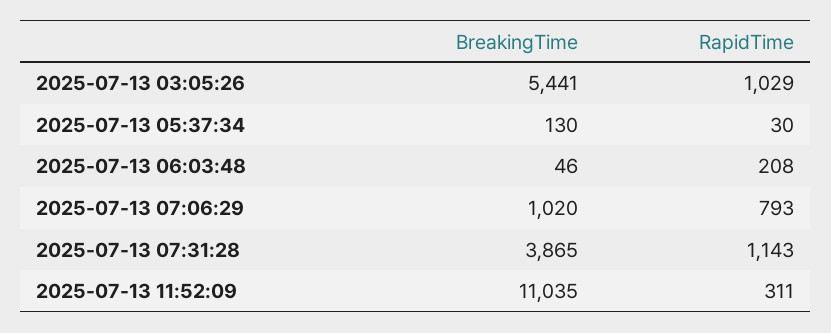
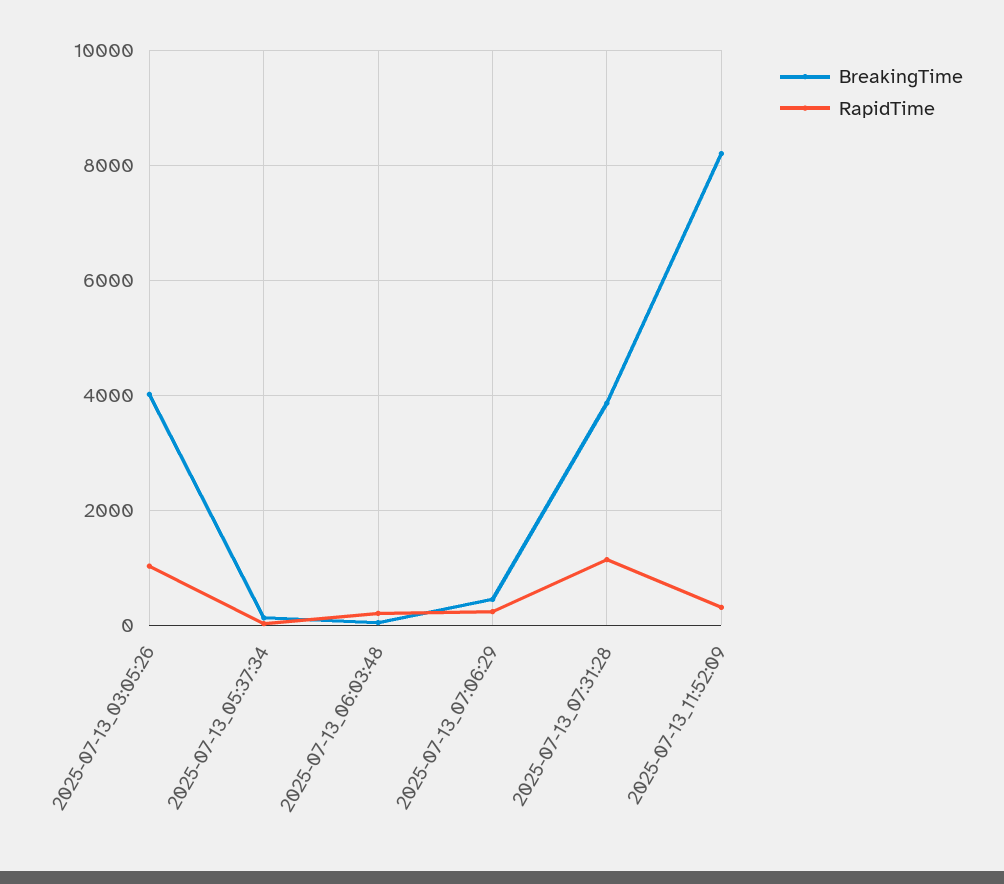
BreakingTime, 2025-07-13 03:05:26: 5441 -> 4000
BreakingTime, 2025-07-13 07:06:29: 1020 -> 400
RapidTime, 2025-07-13 07:06:29: 793 -> 200
BreakingTime, 2025-07-13 11:52:09: 11035 -> 8200

